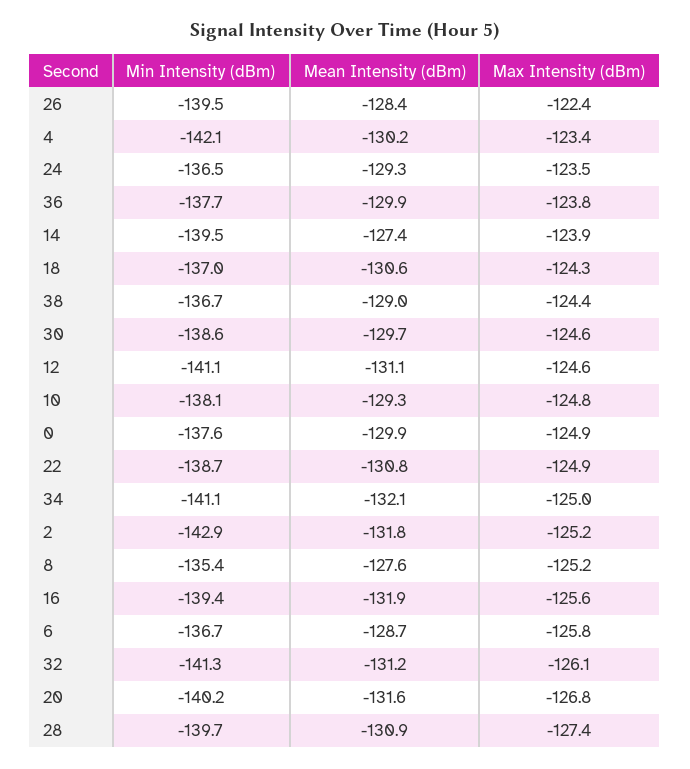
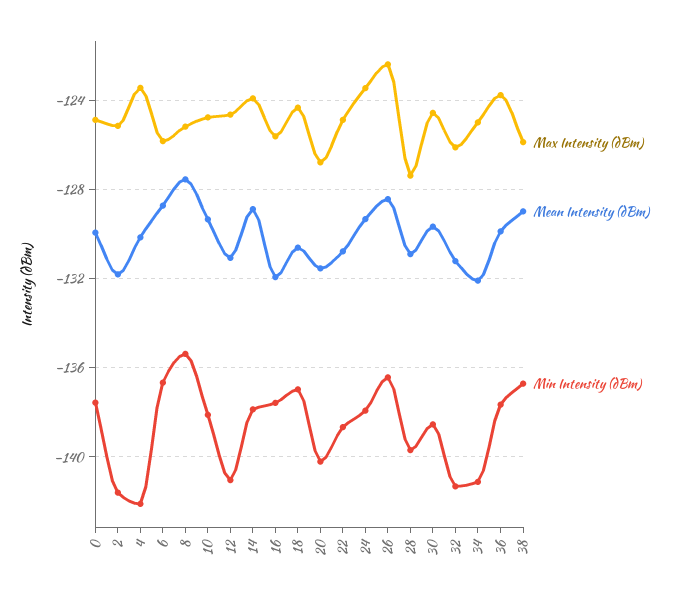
Min Intensity (dBm), 26: -139.5 -> -136.5
Min Intensity (dBm), 24: -136.5 -> -138
Min Intensity (dBm), 14: -139.5 -> -138
Mean Intensity (dBm), 14: -127.4 -> -129
Max Intensity (dBm), 38: -124.4 -> -126
Min Intensity (dBm), 2: -142.9 -> -141.5
Min Intensity (dBm), 16: -139.4 -> -137.5

